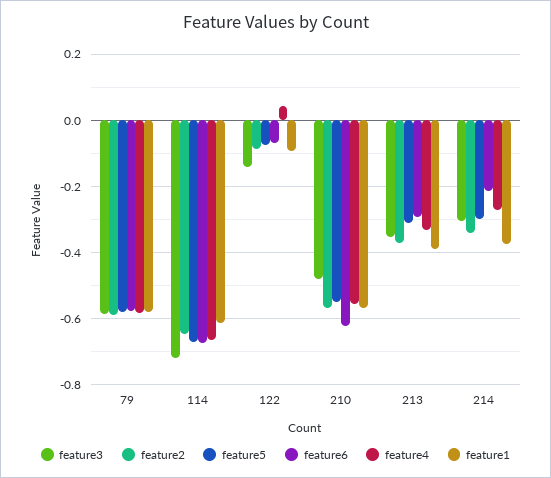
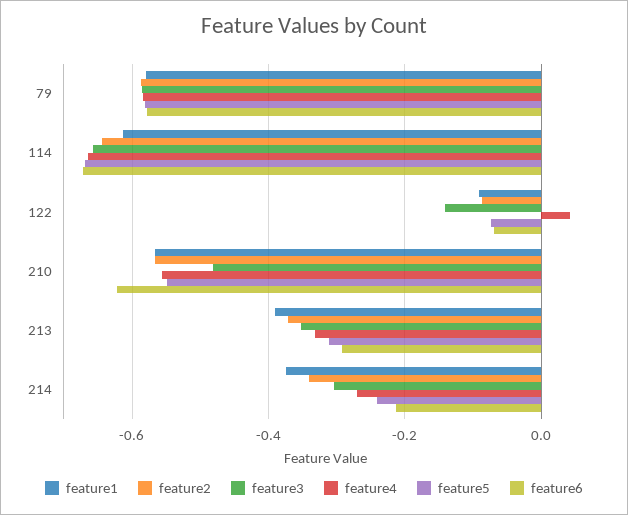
feature3, 114: -0.72 -> -0.66
feature5, 214: -0.3 -> -0.24

